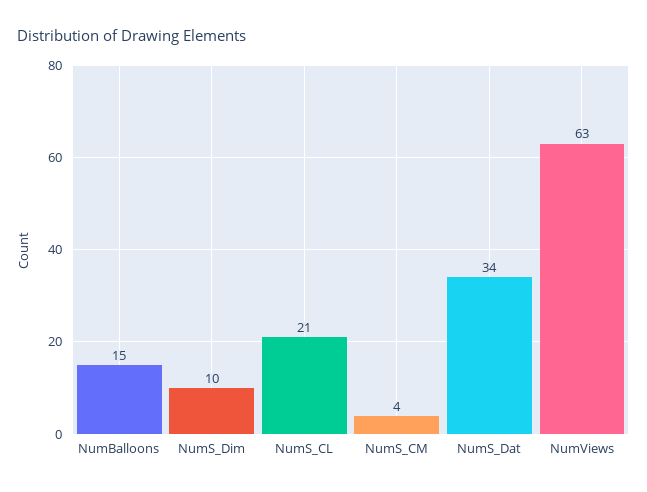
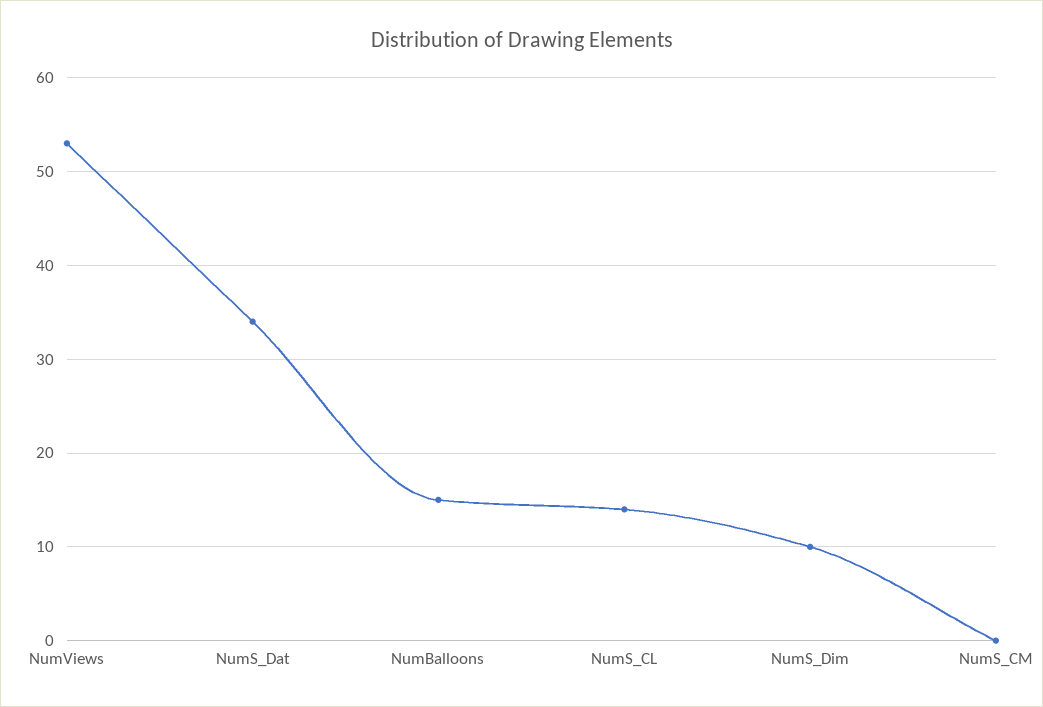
NumS_CL: 21 -> 14
NumS_CM: 4 -> 0
NumViews: 63 -> 53

